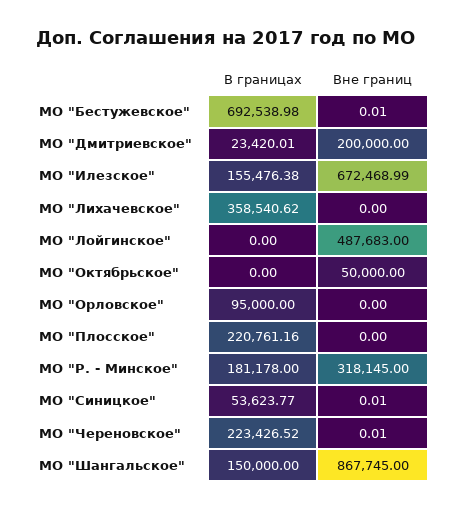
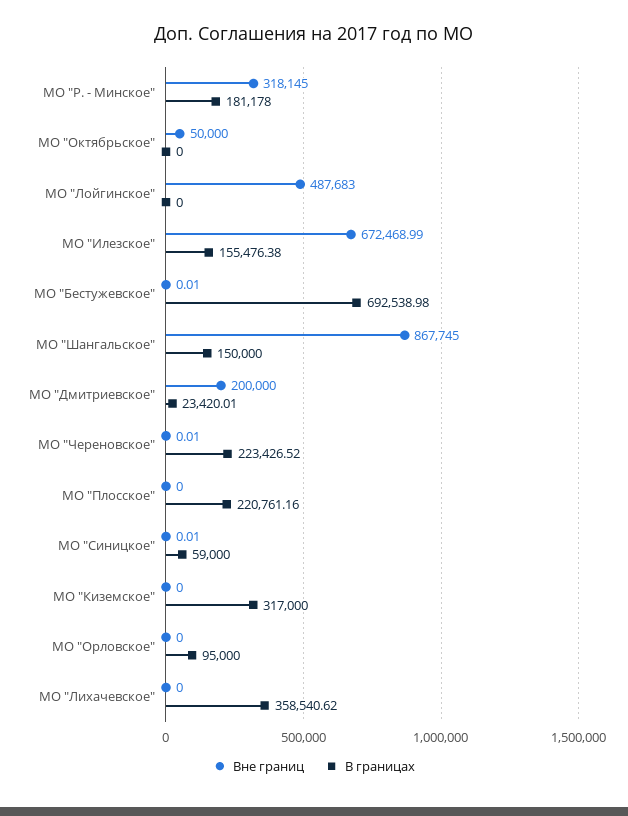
В границах, МО "Синицкое": 53623.77 -> 59000
Вне границ, МО "Киземское": none -> 0
В границах, МО "Киземское": none -> 317000

